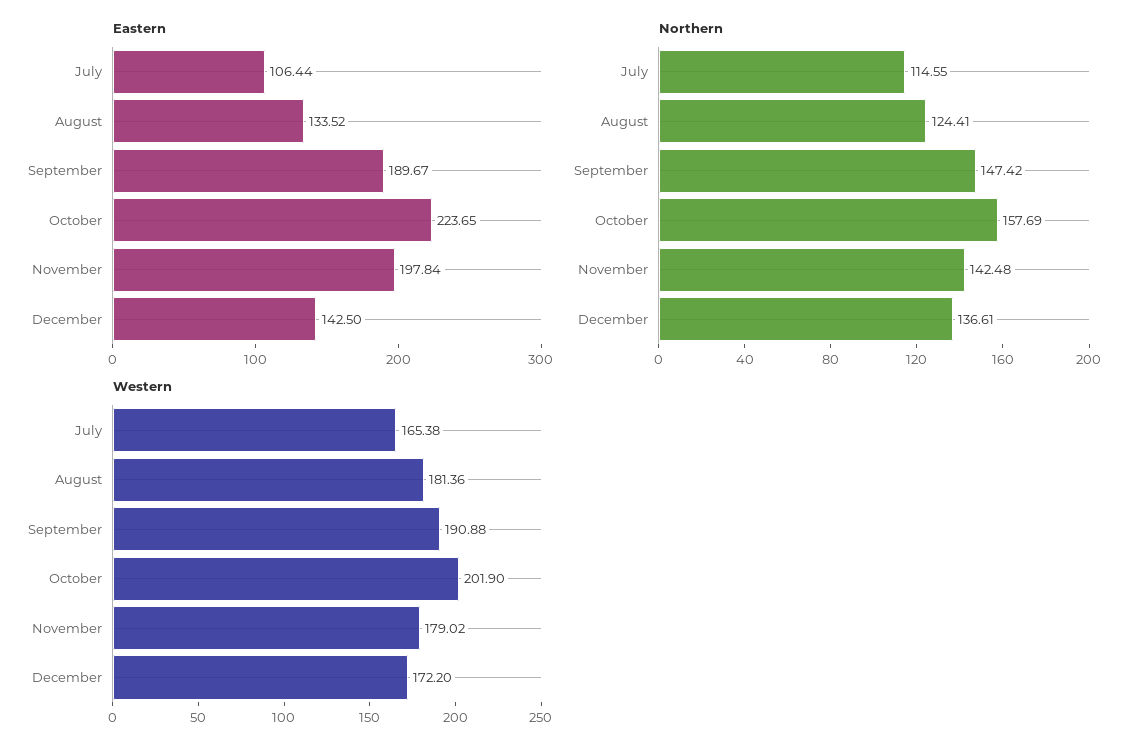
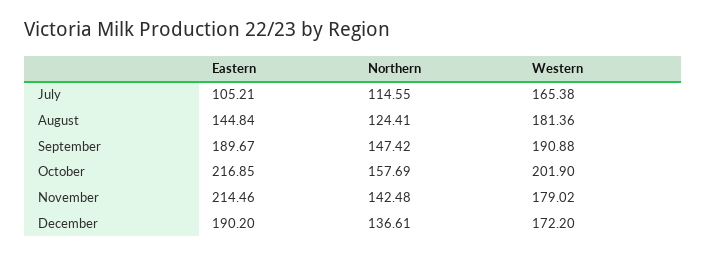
Eastern, July: 106.44 -> 105.21
Eastern, August: 133.52 -> 144.84
Eastern, October: 223.65 -> 216.85
Eastern, November: 197.84 -> 214.46
Eastern, December: 142.5 -> 190.2

